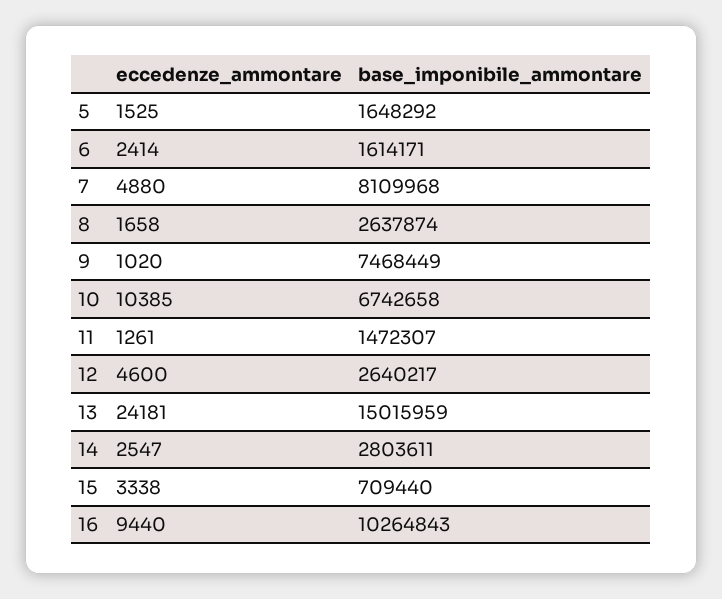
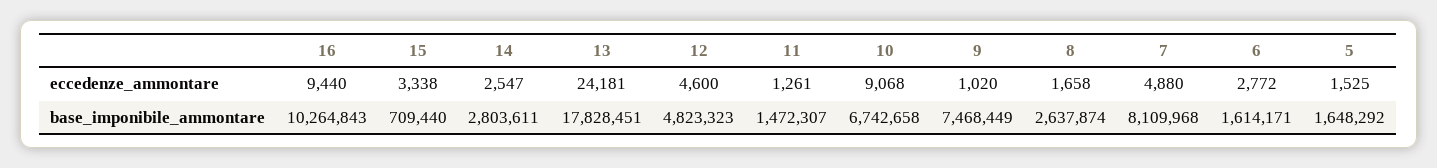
eccedenze_ammontare, 6: 2414 -> 2772
eccedenze_ammontare, 10: 10385 -> 9068
base_imponibile_ammontare, 12: 2640217 -> 4823323
base_imponibile_ammontare, 13: 15015959 -> 17828451

